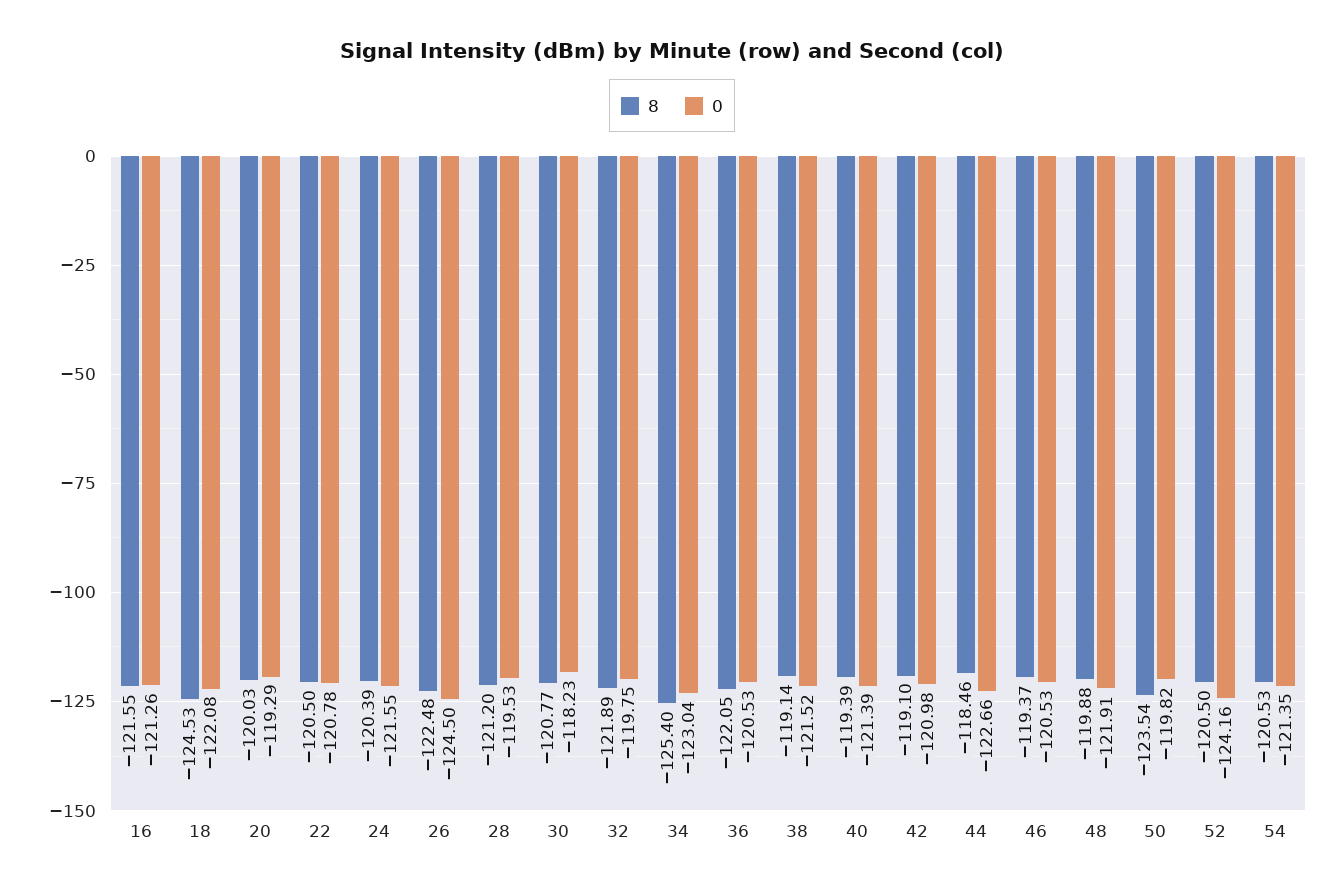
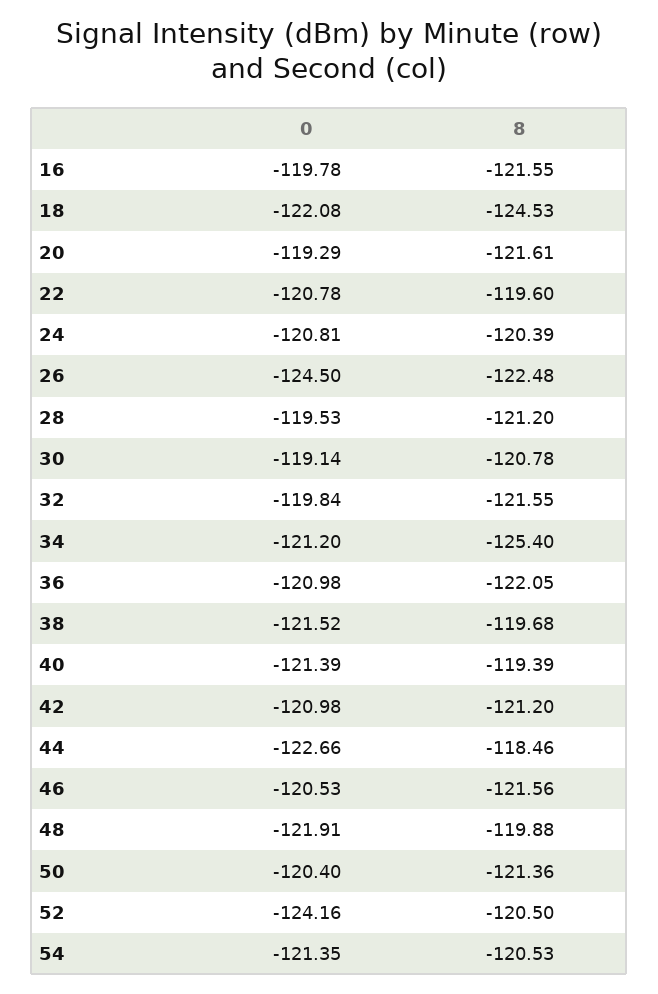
0, 16: -121.26 -> -119.78
8, 20: -120.03 -> -121.61
8, 22: -120.5 -> -119.6
0, 24: -121.55 -> -120.81
8, 30: -120.77 -> -120.78
0, 30: -118.23 -> -119.14
8, 32: -121.89 -> -121.55
0, 32: -119.75 -> -119.84
0, 34: -123.04 -> -121.2
0, 36: -120.53 -> -120.98
8, 38: -119.14 -> -119.68
8, 42: -119.1 -> -121.2
8, 46: -119.37 -> -121.56
8, 50: -123.54 -> -121.36
0, 50: -119.82 -> -120.4

